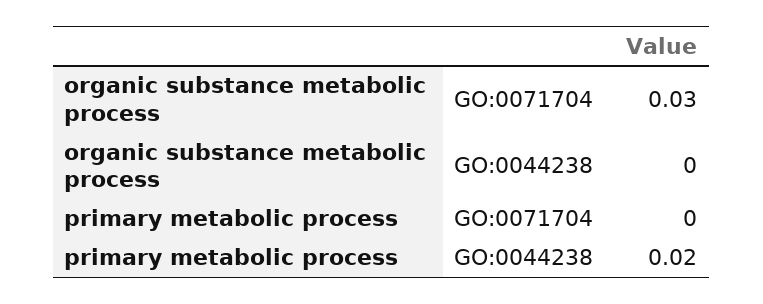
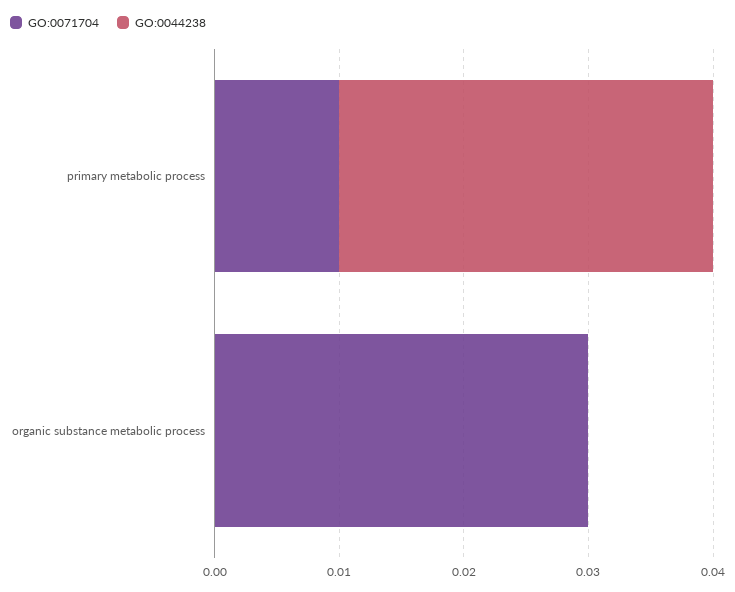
GO:0071704, primary metabolic process: 0 -> 0.01
GO:0044238, primary metabolic process: 0.02 -> 0.03

